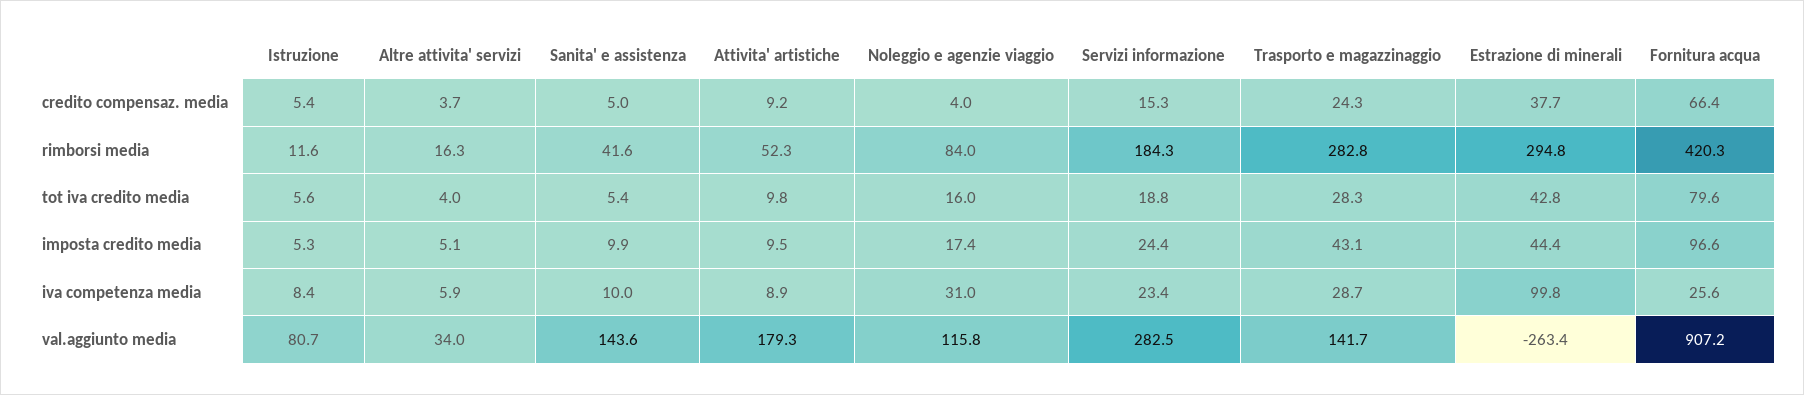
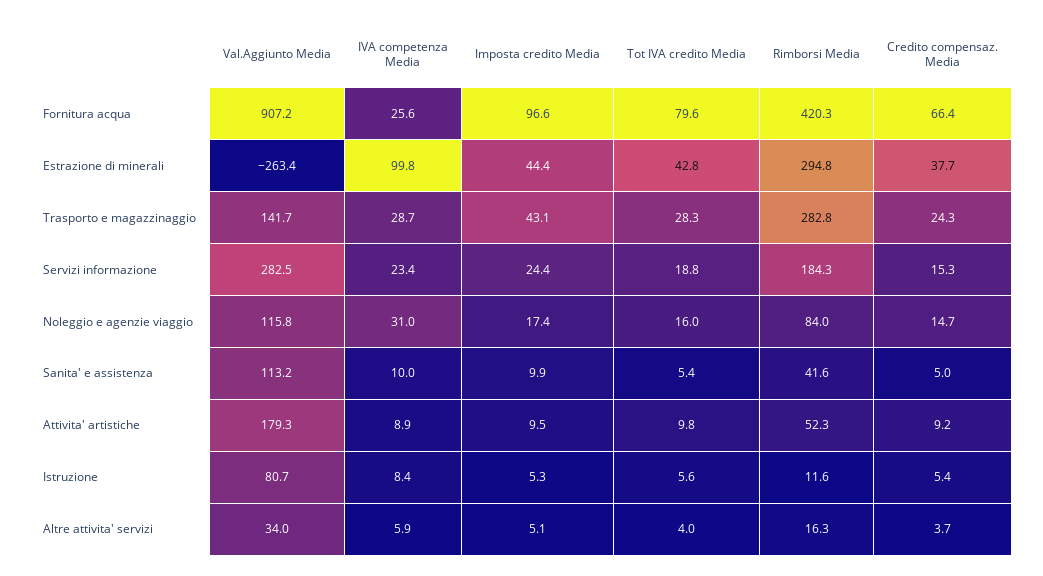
Noleggio e agenzie viaggio, credito compensaz. media: 4 -> 14.7
Sanita' e assistenza, val.aggiunto media: 143.6 -> 113.2

